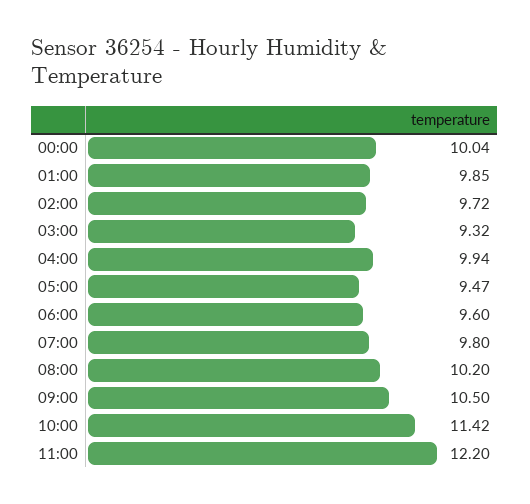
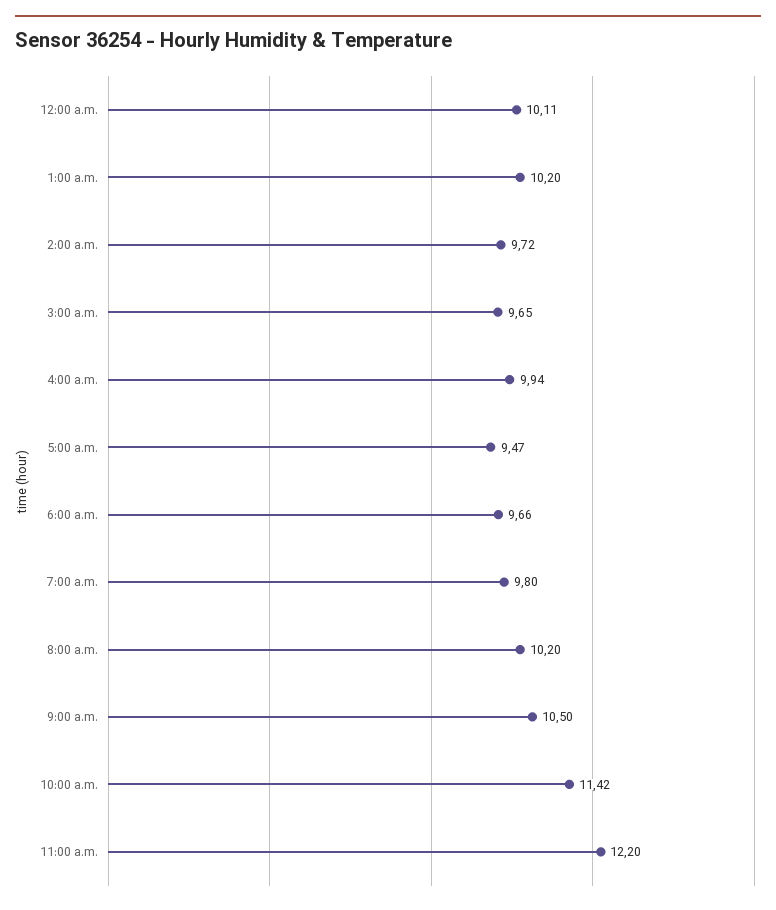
00:00: 10.04 -> 10.11
01:00: 9.85 -> 10.2
03:00: 9.32 -> 9.65
06:00: 9.6 -> 9.66

